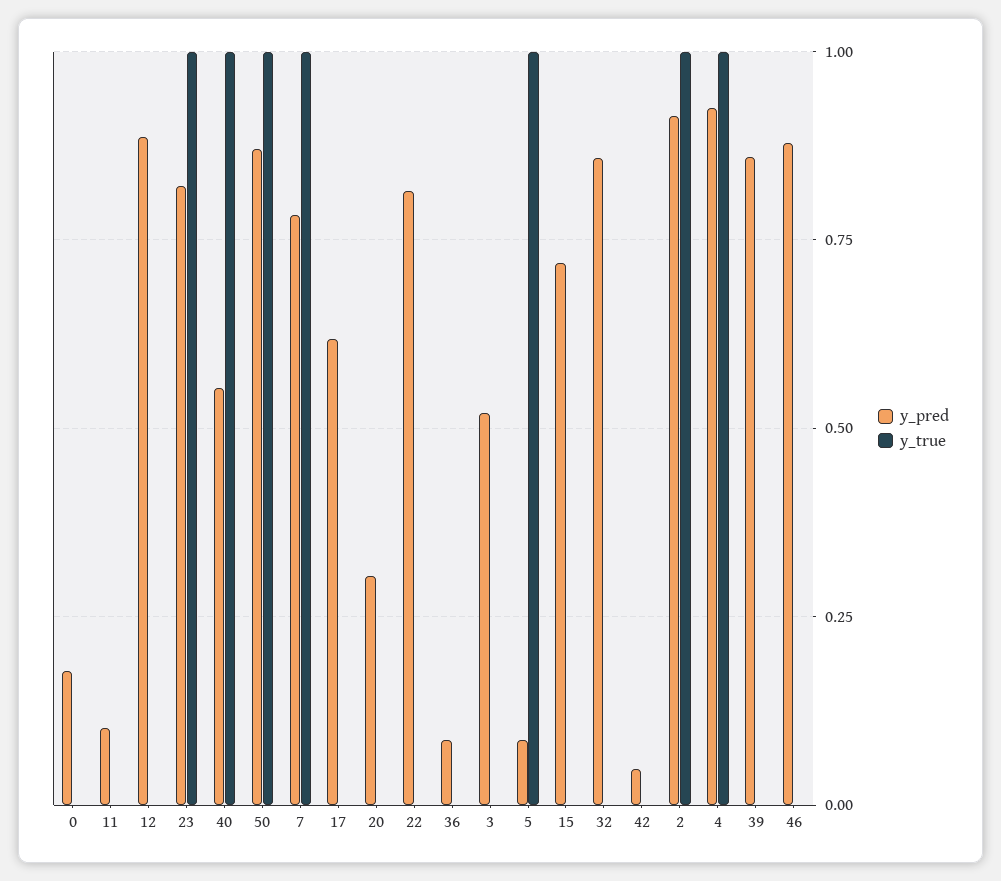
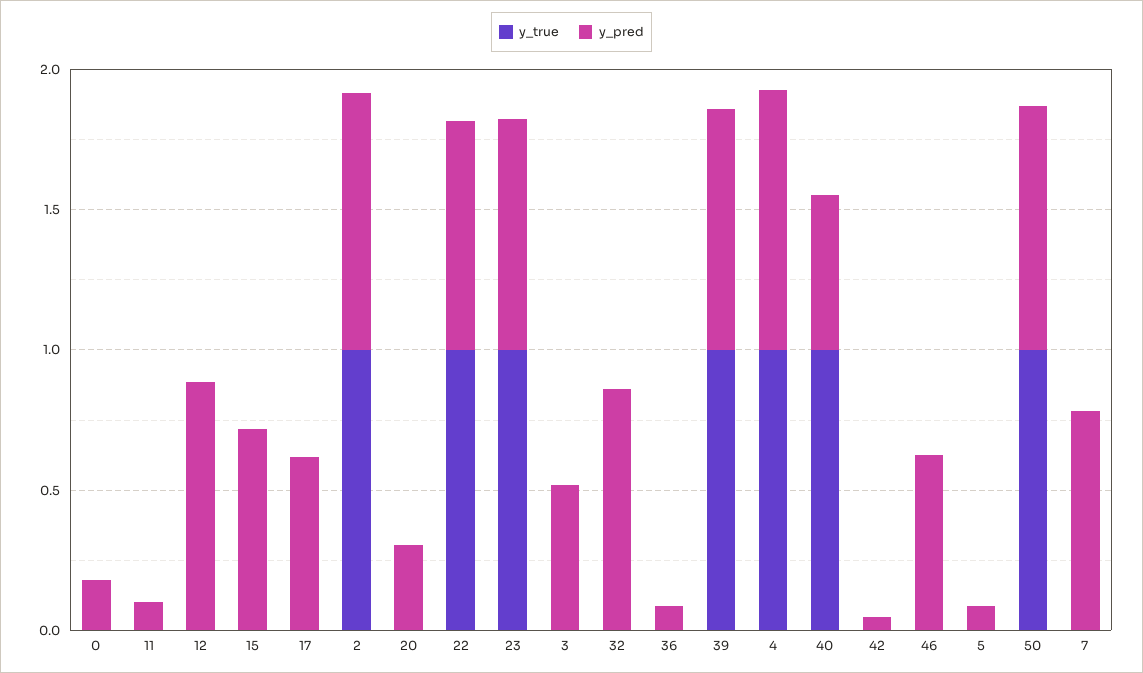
y_true, 7: 1 -> 0
y_true, 22: 0 -> 1
y_true, 5: 1 -> 0
y_true, 39: 0 -> 1
y_pred, 46: 0.875 -> 0.6

